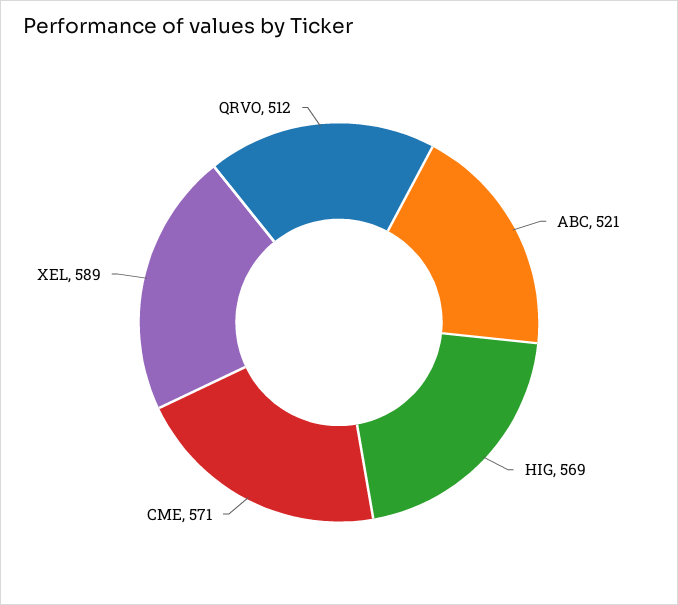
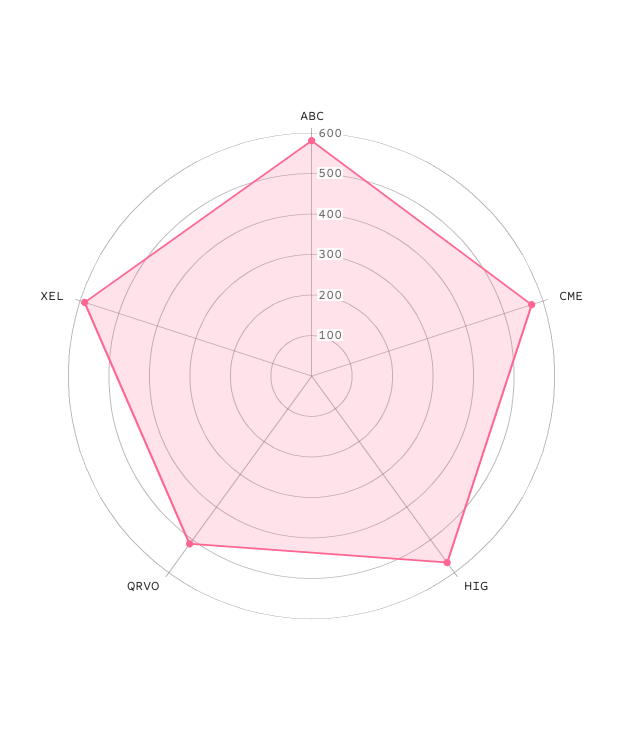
ABC: 521 -> 580

